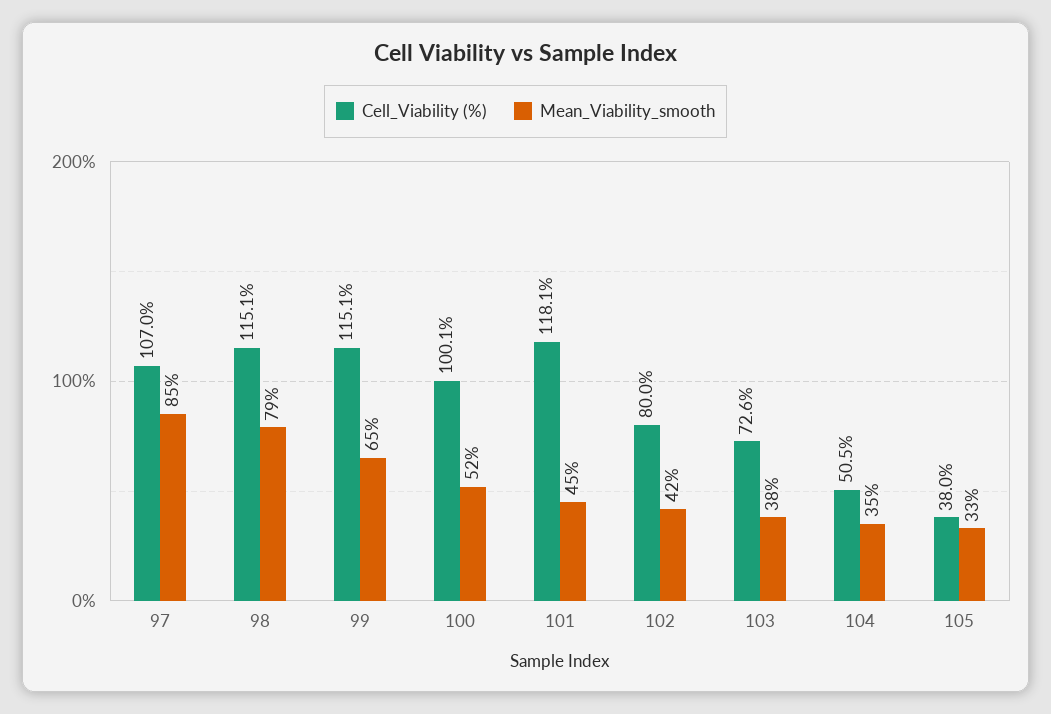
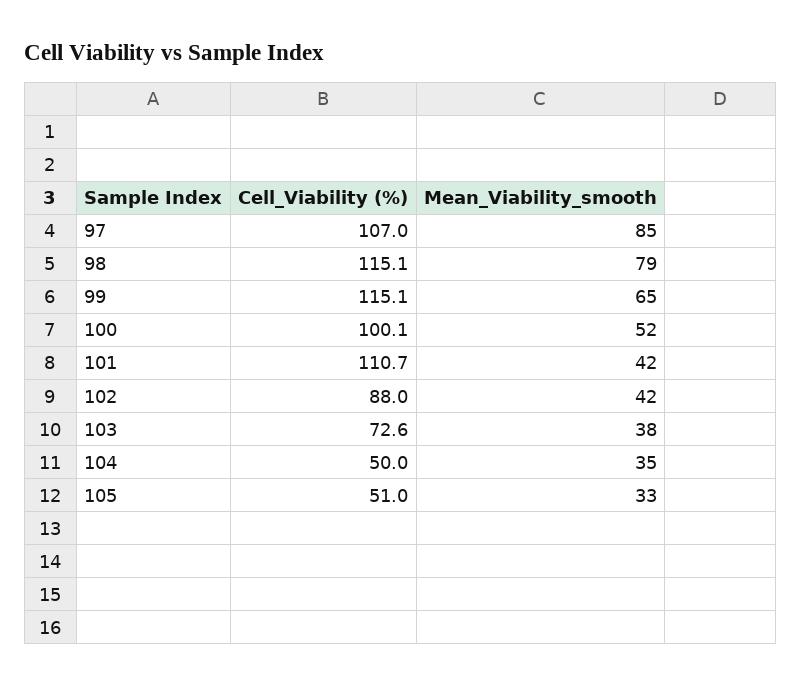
Cell_Viability (%), 101: 118.1 -> 110.7
Mean_Viability_smooth, 101: 45 -> 42
Cell_Viability (%), 102: 80 -> 88
Cell_Viability (%), 104: 50.5 -> 50
Cell_Viability (%), 105: 38 -> 51

